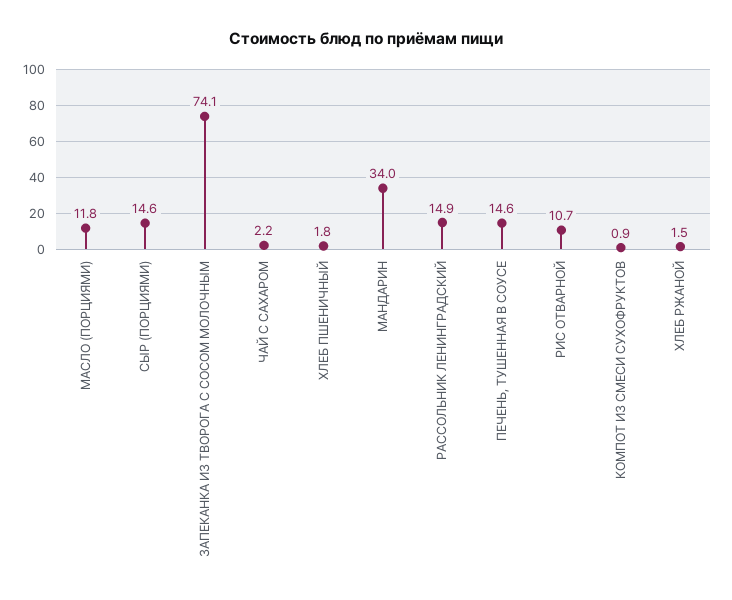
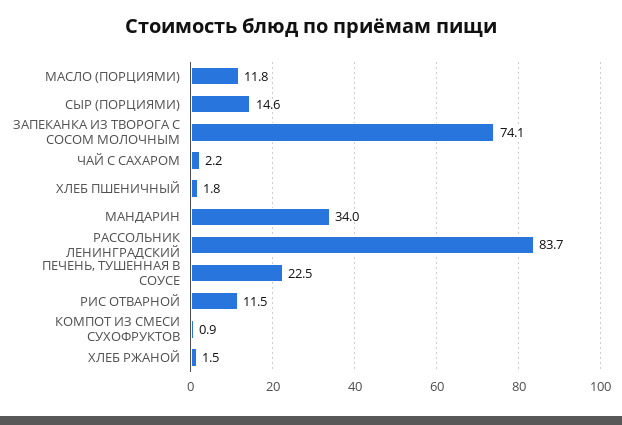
РАССОЛЬНИК ЛЕНИНГРАДСКИЙ: 14.9 -> 83.7
ПЕЧЕНЬ, ТУШЕННАЯ В СОУСЕ: 14.6 -> 22.5
РИС ОТВАРНОЙ: 10.7 -> 11.5

